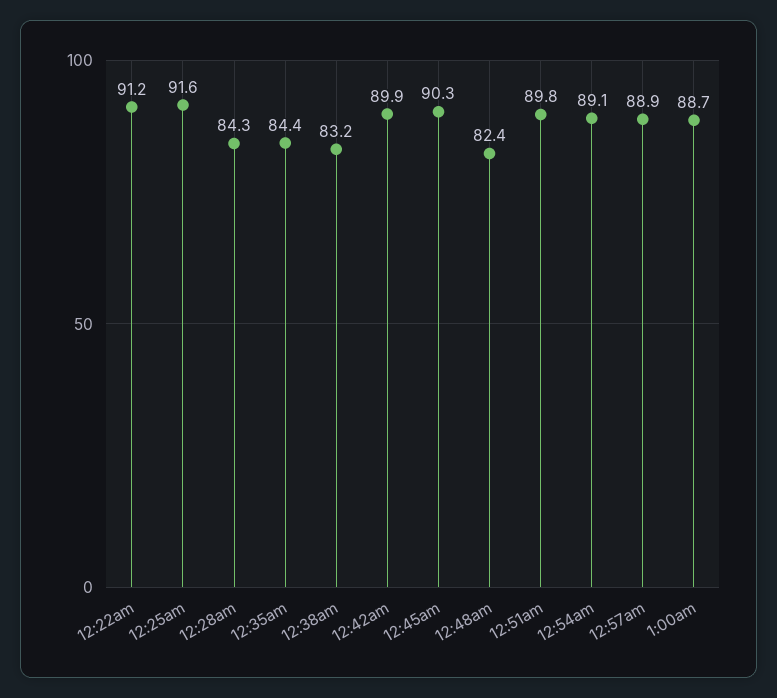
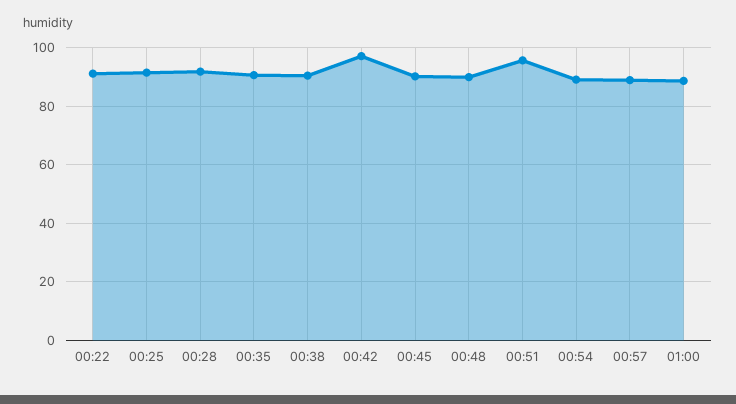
12:28am: 84.3 -> 92.5
12:35am: 84.4 -> 90
12:38am: 83.2 -> 90
12:42am: 89.9 -> 97.5
12:48am: 82.4 -> 90
12:51am: 89.8 -> 95

